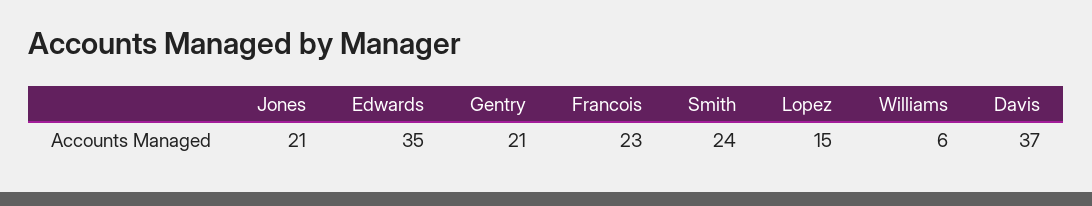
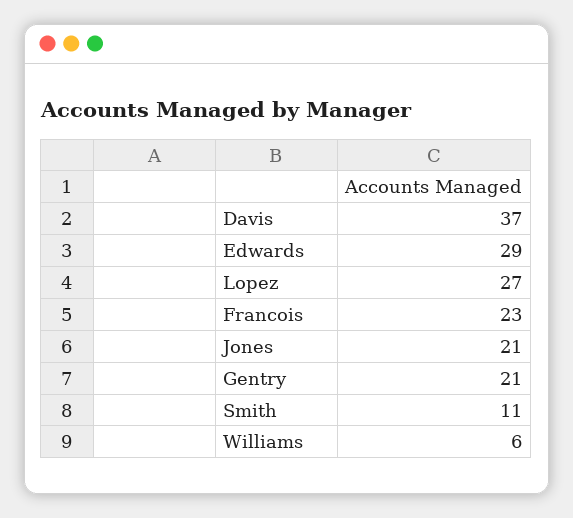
Edwards: 35 -> 29
Smith: 24 -> 11
Lopez: 15 -> 27

